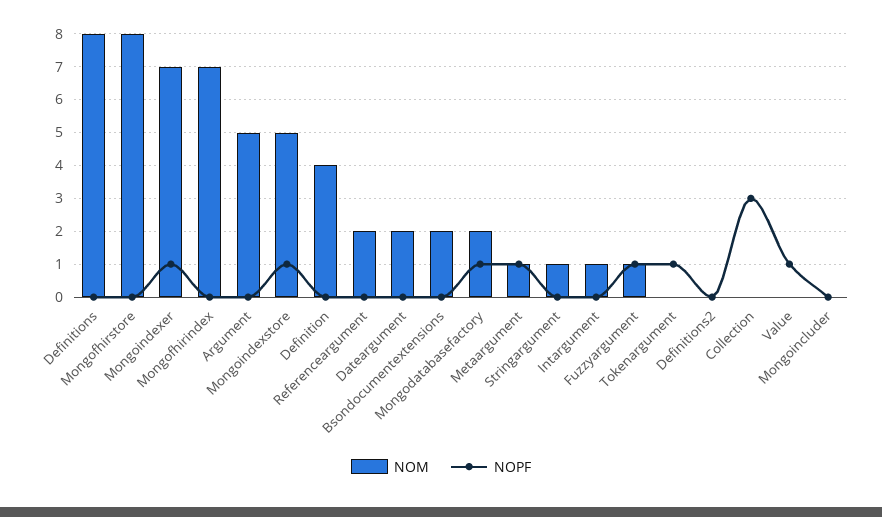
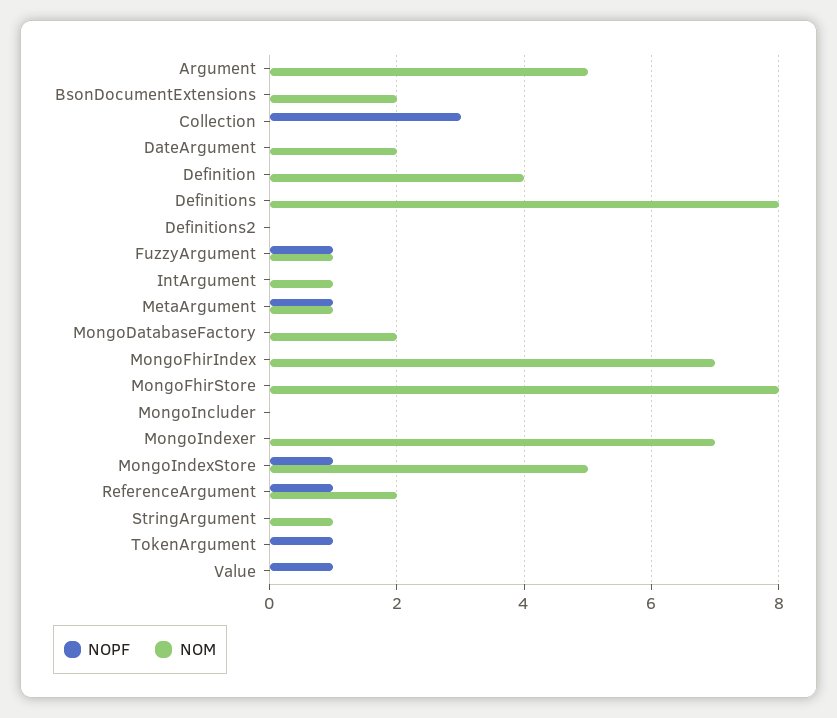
NOPF, Mongoindexer: 1 -> 0
NOPF, Referenceargument: 0 -> 1
NOPF, Mongodatabasefactory: 1 -> 0

